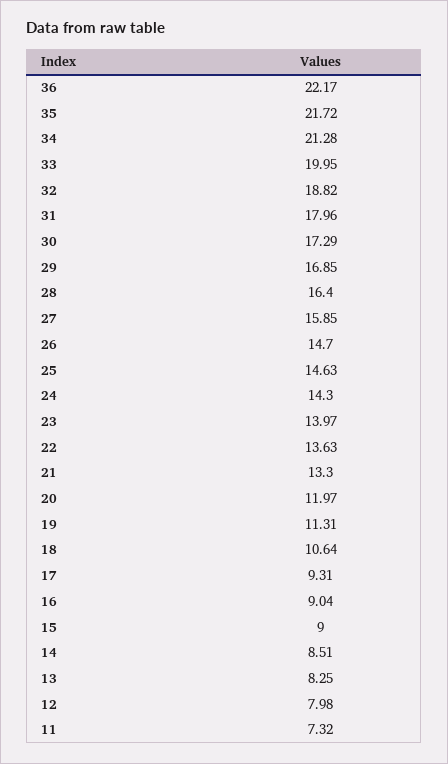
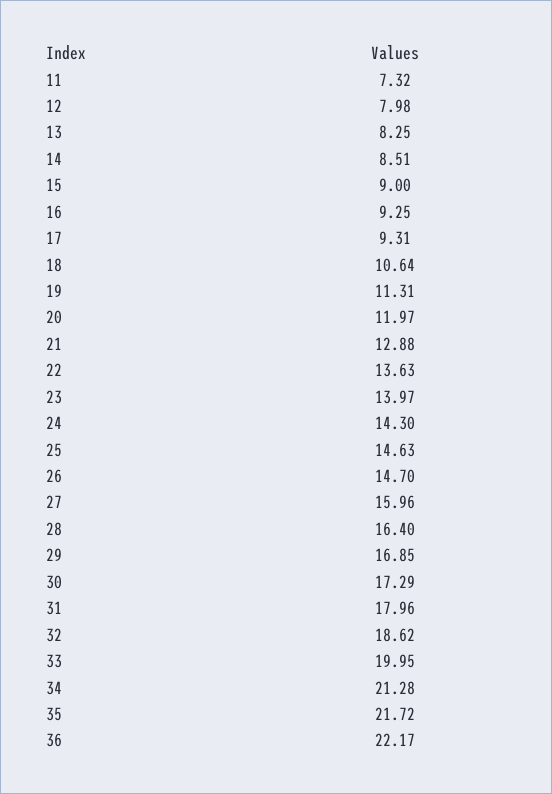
32: 18.82 -> 18.62
27: 15.85 -> 15.96
21: 13.3 -> 12.88
16: 9.04 -> 9.25

